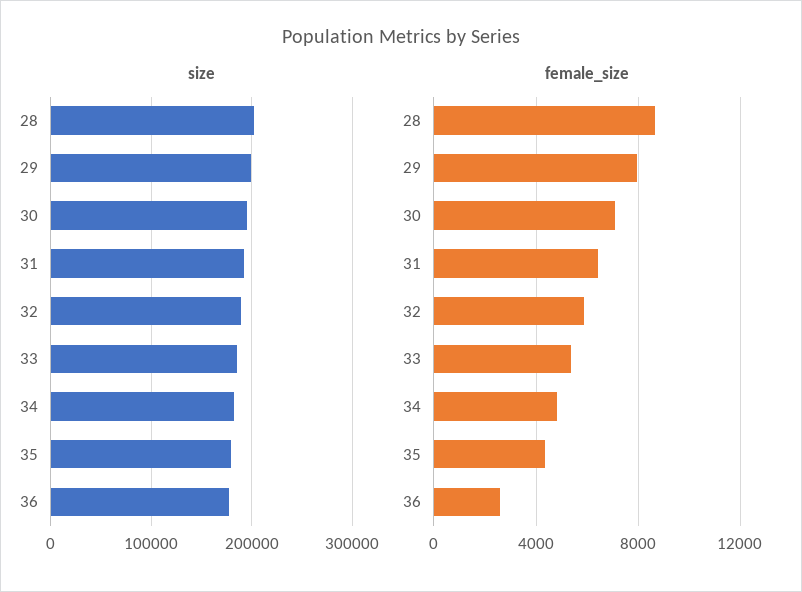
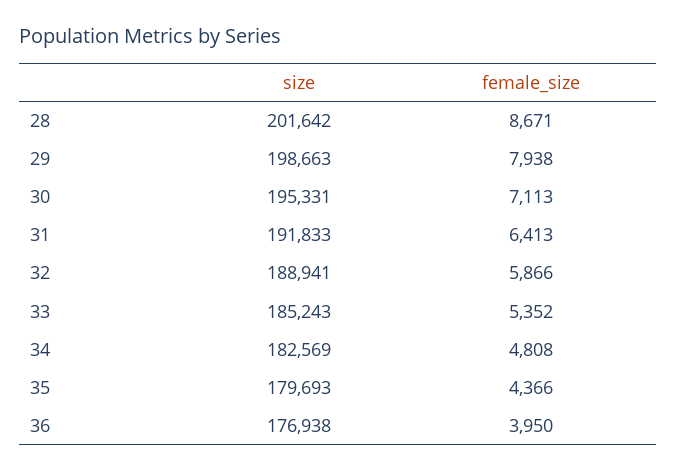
female_size, 36: 2500 -> 3950

